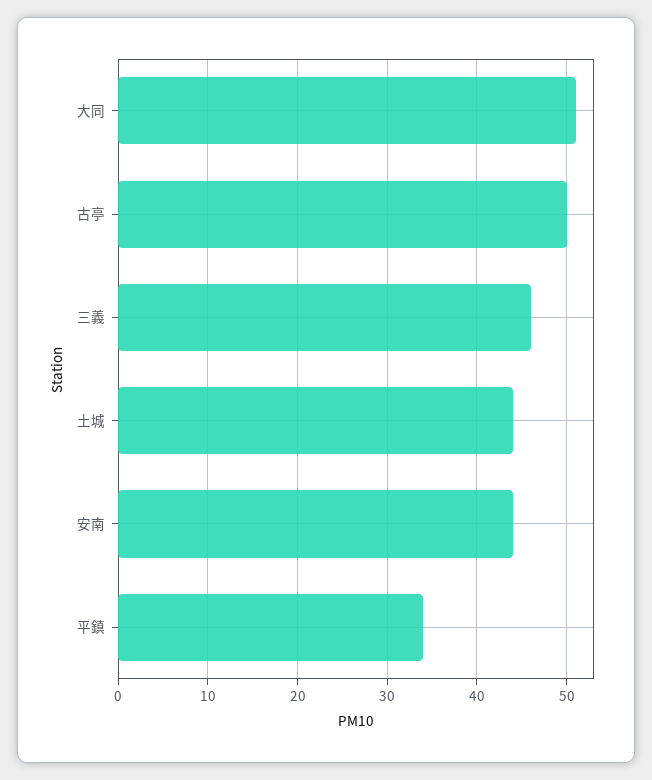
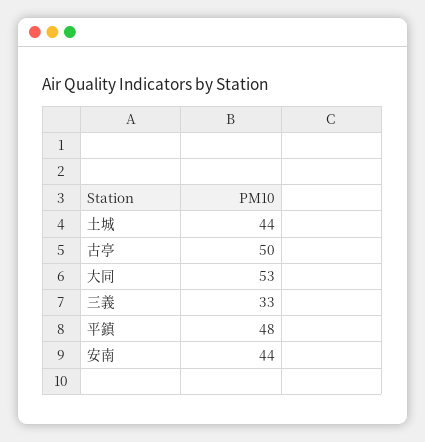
大同: 51 -> 53
三義: 46 -> 33
平鎮: 34 -> 48

